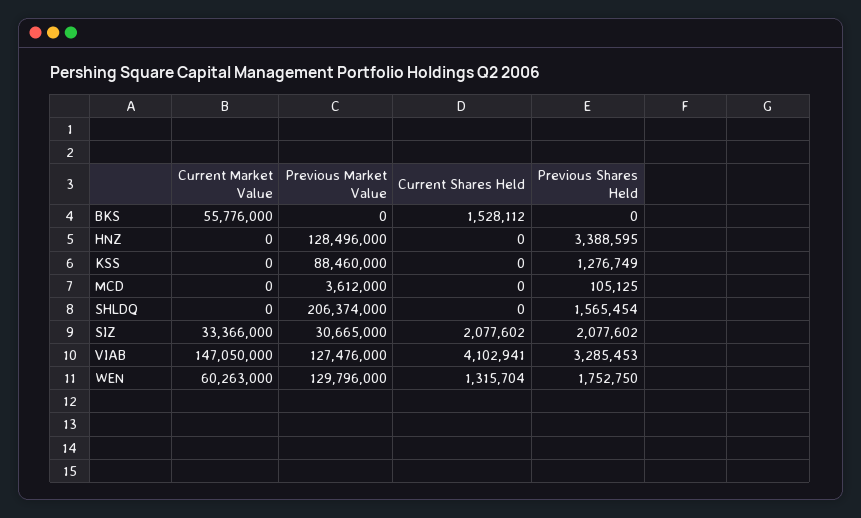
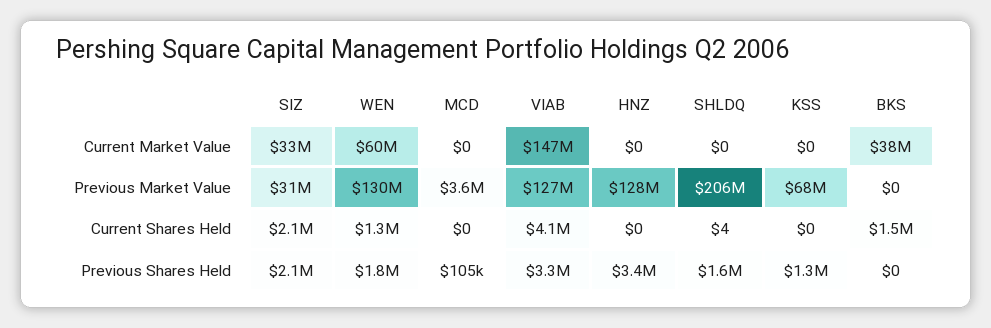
Current Market Value, BKS: 55776000 -> 38000000
Previous Market Value, KSS: 88460000 -> 68000000
Current Shares Held, SHLDQ: 0 -> 4

